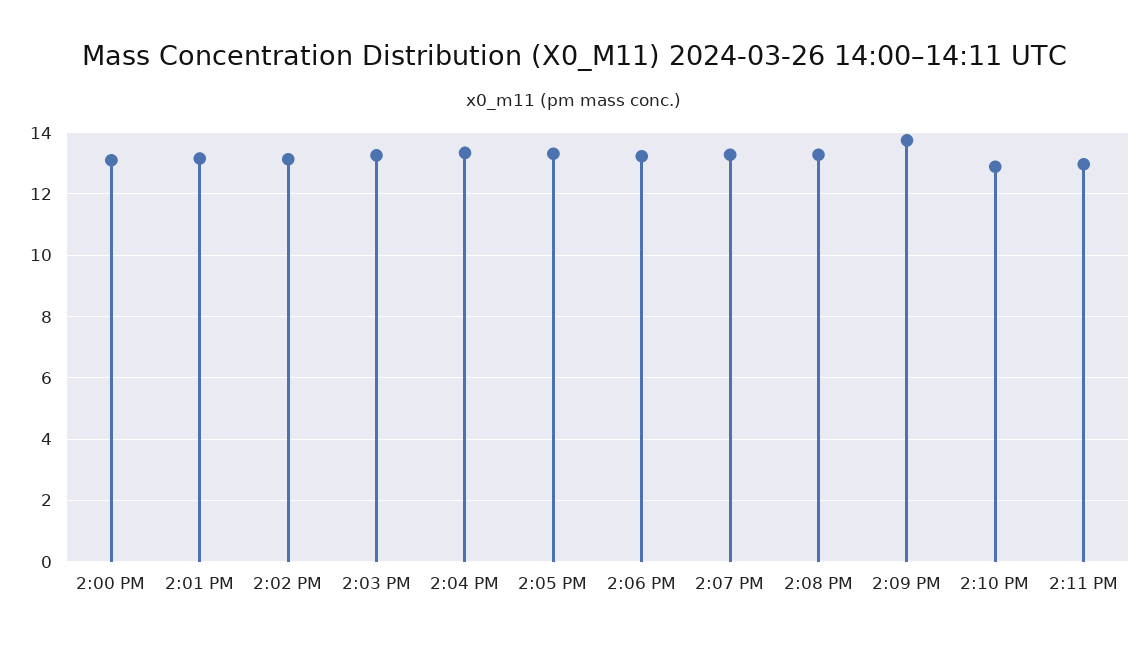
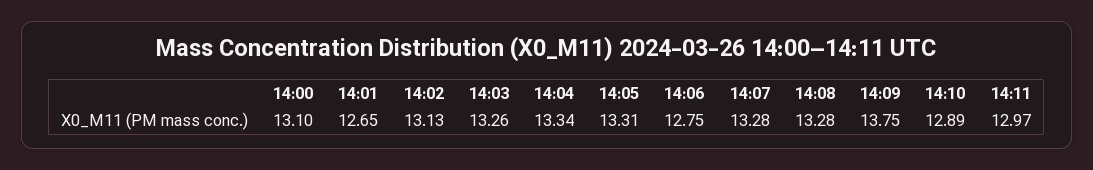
2:01 PM: 13.2 -> 12.65
2:06 PM: 13.2 -> 12.75

